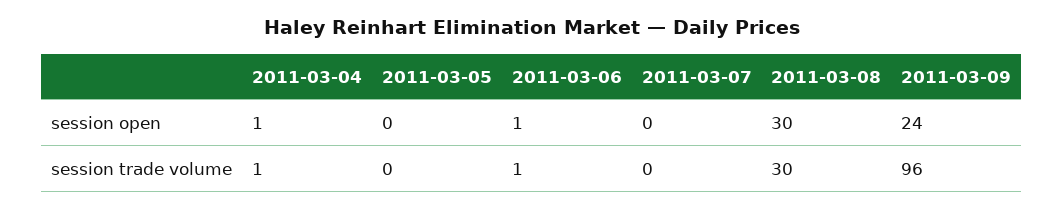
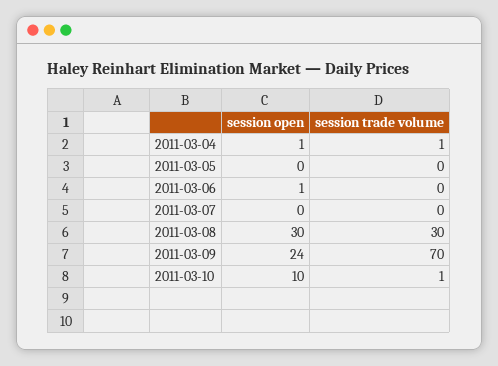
2011-03-06, session trade volume: 1 -> 0
2011-03-09, session trade volume: 96 -> 70
2011-03-10, session open: none -> 10
2011-03-10, session trade volume: none -> 1

